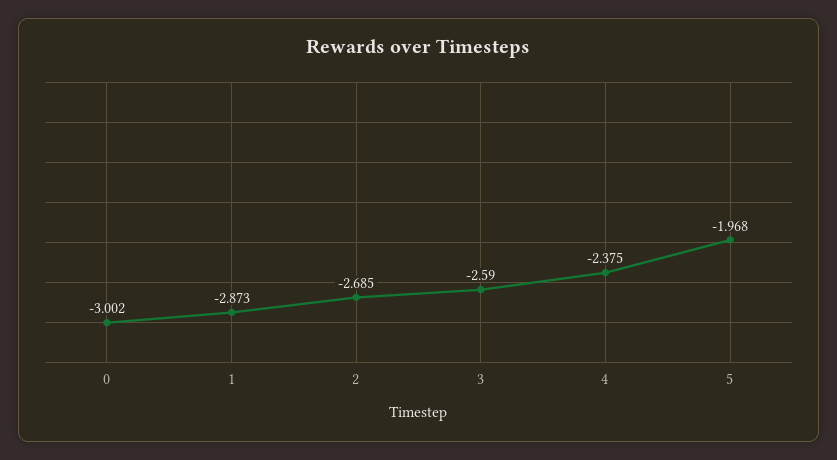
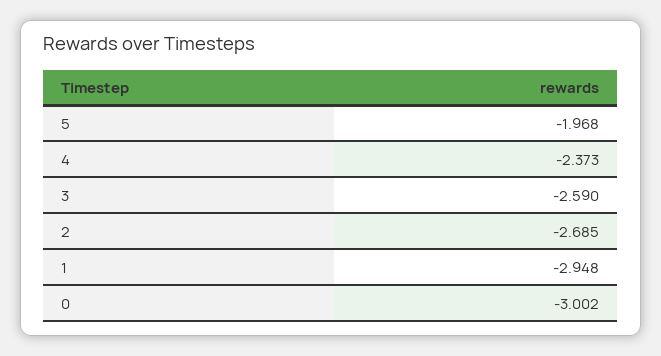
1: -2.873 -> -2.948
4: -2.375 -> -2.373

